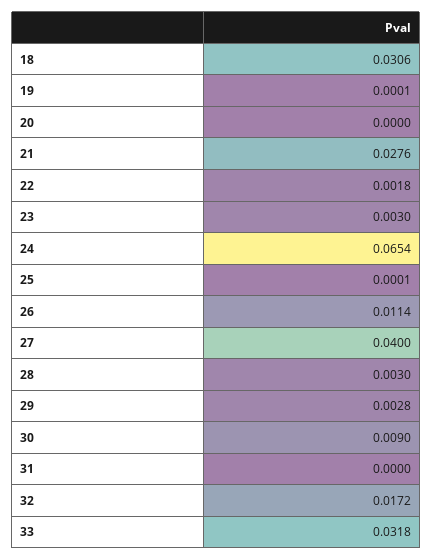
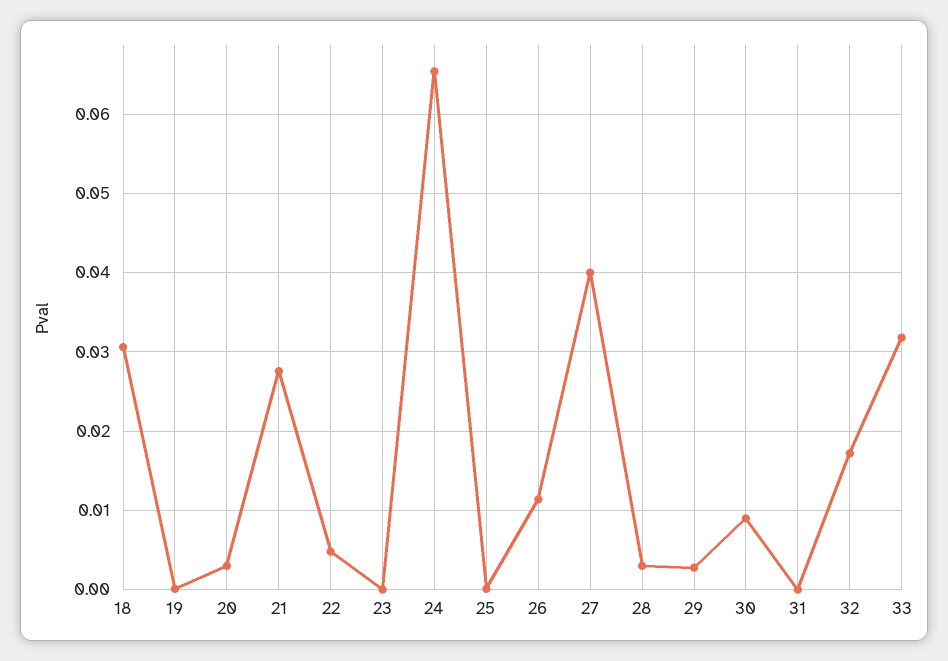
20: 0 -> 0.003
22: 0.0018 -> 0.005
23: 0.003 -> 0

